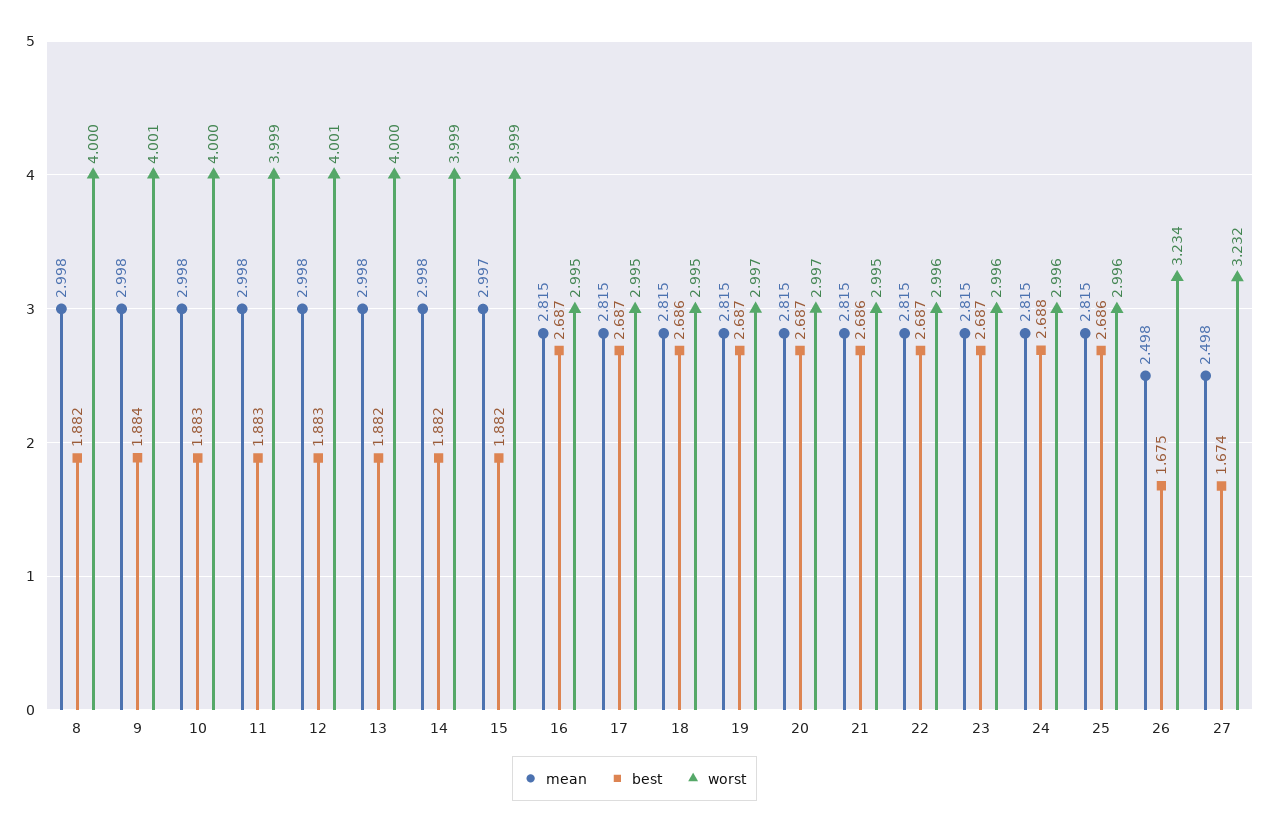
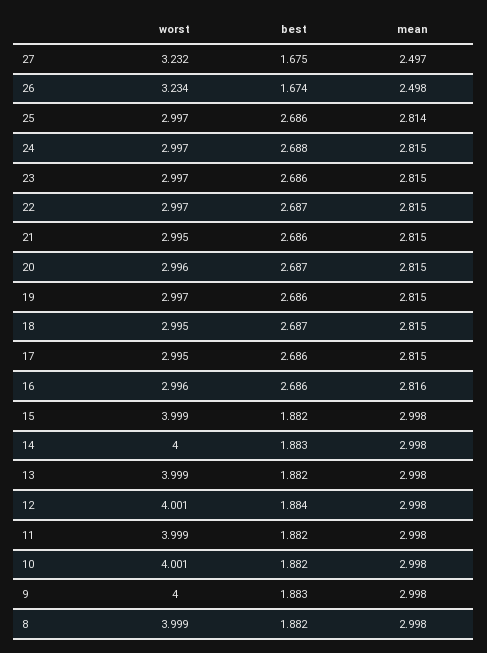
worst, 8: 4 -> 3.999
best, 9: 1.884 -> 1.883
worst, 9: 4.001 -> 4
best, 10: 1.883 -> 1.882
worst, 10: 4 -> 4.001
best, 11: 1.883 -> 1.882
best, 12: 1.883 -> 1.884
worst, 13: 4 -> 3.999
best, 14: 1.882 -> 1.883
worst, 14: 3.999 -> 4
mean, 15: 2.997 -> 2.998
mean, 16: 2.815 -> 2.816
best, 16: 2.687 -> 2.686
worst, 16: 2.995 -> 2.996
best, 17: 2.687 -> 2.686
best, 18: 2.686 -> 2.687
best, 19: 2.687 -> 2.686
worst, 20: 2.997 -> 2.996
worst, 22: 2.996 -> 2.997
best, 23: 2.687 -> 2.686
worst, 23: 2.996 -> 2.997
worst, 24: 2.996 -> 2.997
mean, 25: 2.815 -> 2.814
worst, 25: 2.996 -> 2.997
best, 26: 1.675 -> 1.674
mean, 27: 2.498 -> 2.497
best, 27: 1.674 -> 1.675

